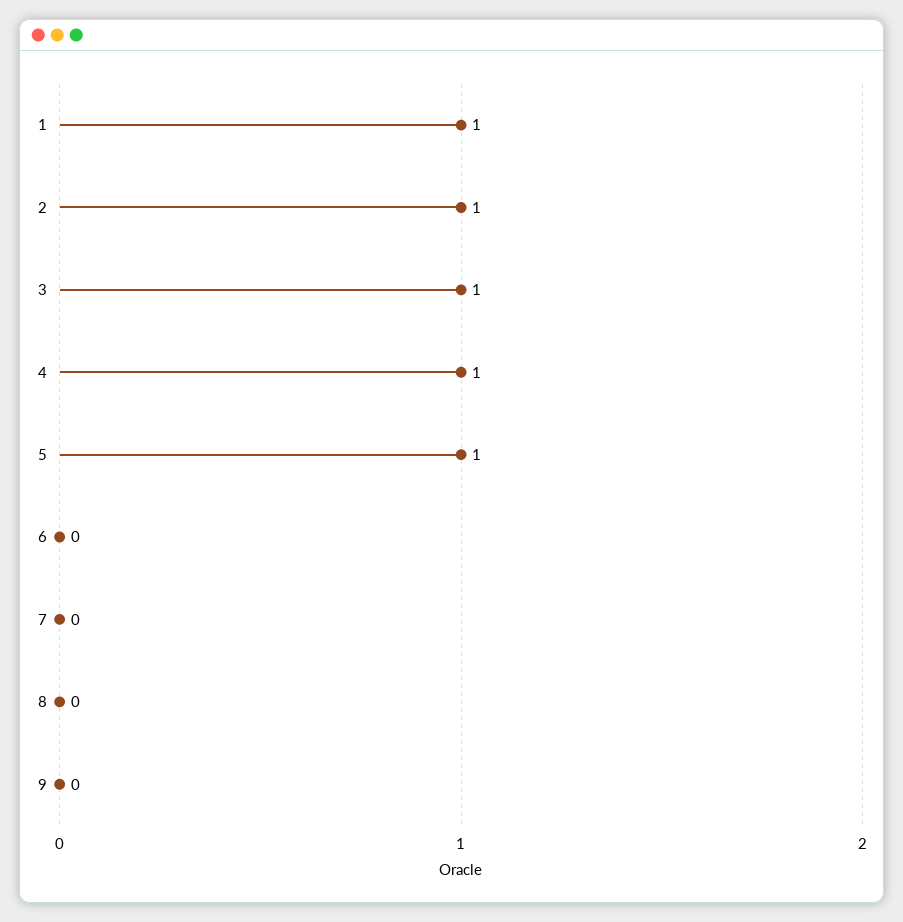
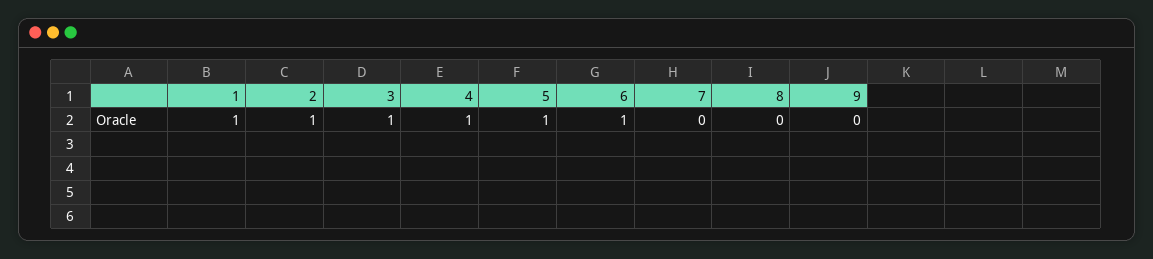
6: 0 -> 1

